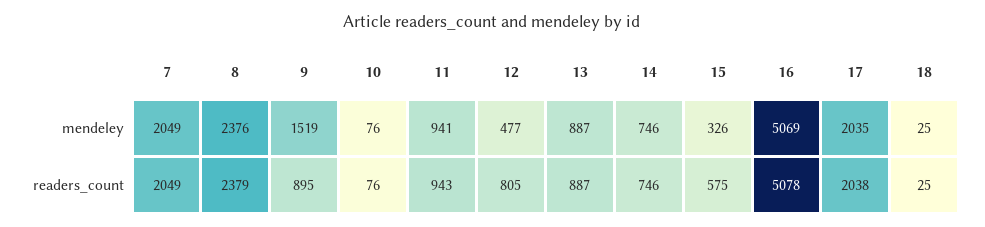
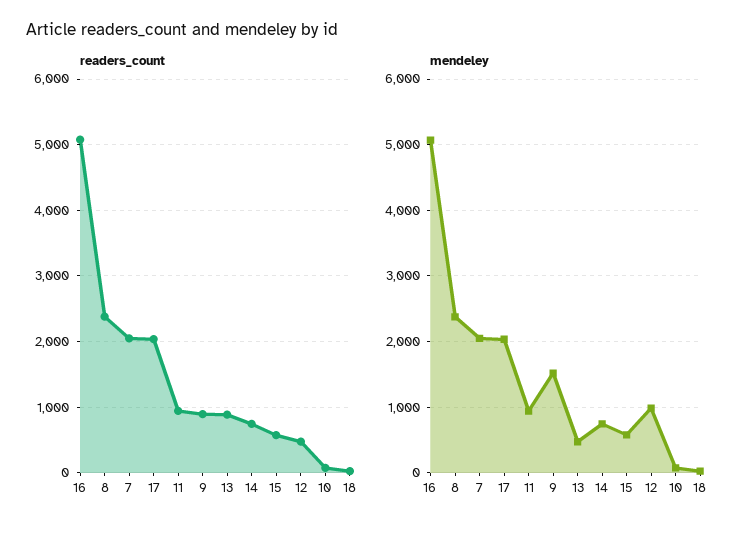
mendeley, 12: 477 -> 1000
mendeley, 13: 887 -> 500
mendeley, 15: 326 -> 600
readers_count, 12: 805 -> 500

